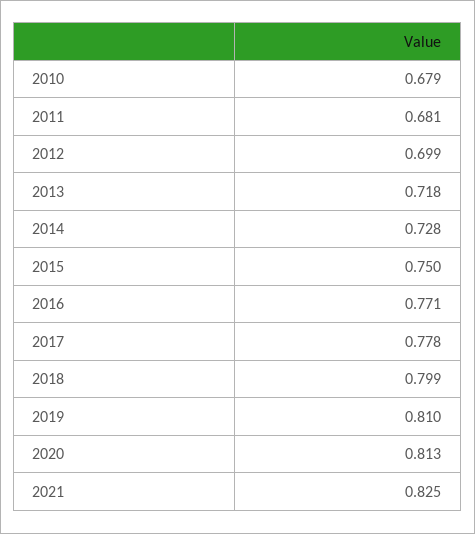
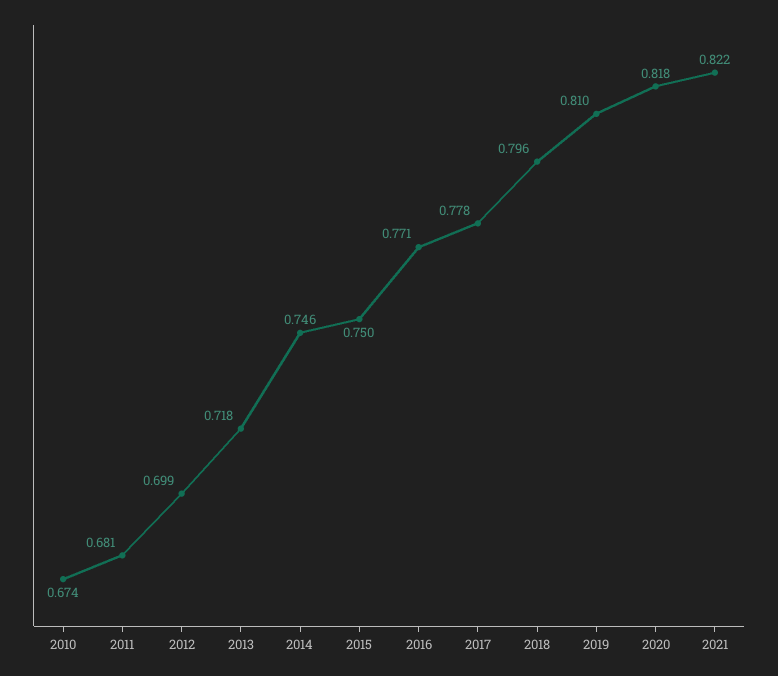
2010: 0.679 -> 0.674
2014: 0.728 -> 0.746
2018: 0.799 -> 0.796
2020: 0.813 -> 0.818
2021: 0.825 -> 0.822

